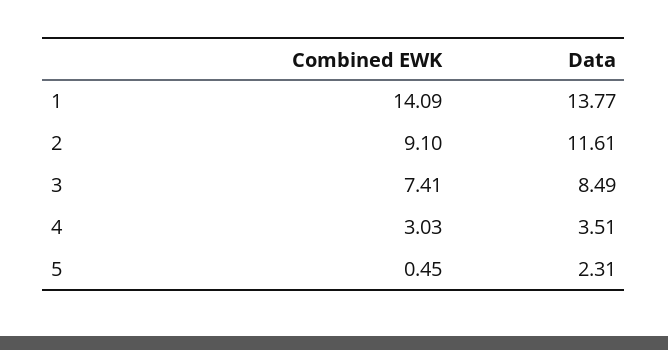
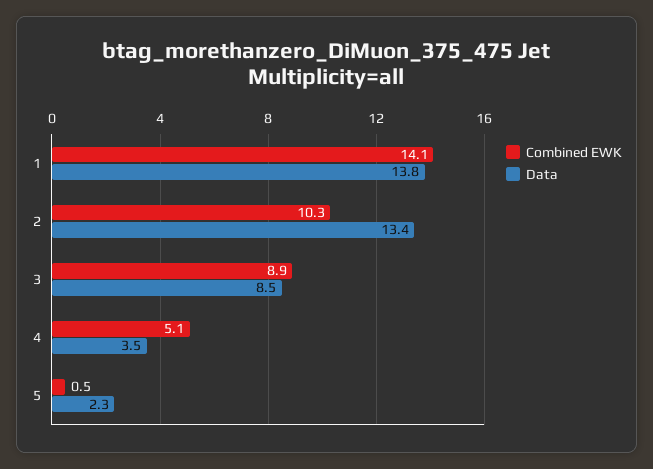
Combined EWK, 2: 9.1 -> 10.3
Data, 2: 11.61 -> 13.4
Combined EWK, 3: 7.41 -> 8.9
Combined EWK, 4: 3.03 -> 5.1

